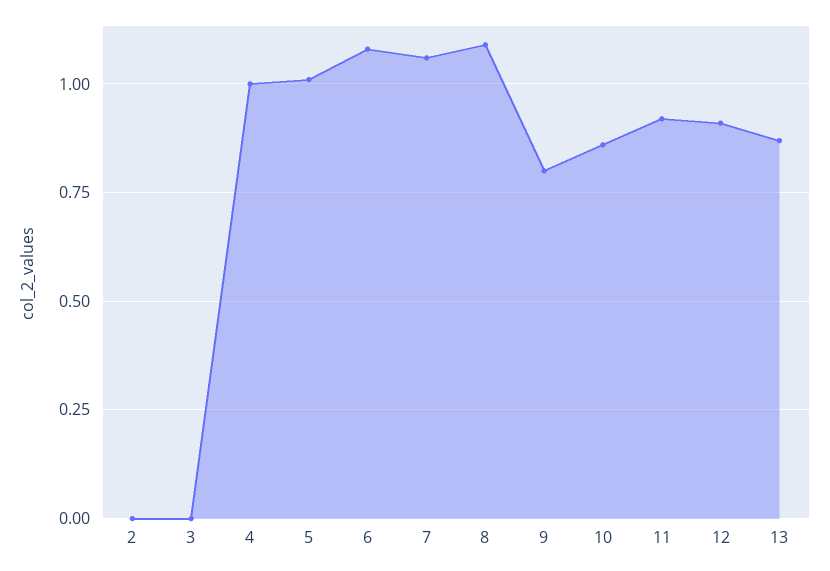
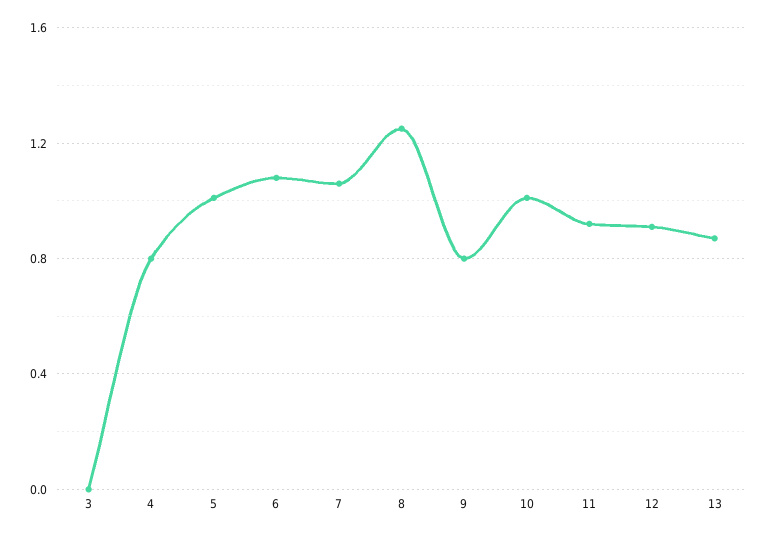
2: 0 -> none
4: 1 -> 0.8
8: 1.1 -> 1.25
10: 0.85 -> 1

